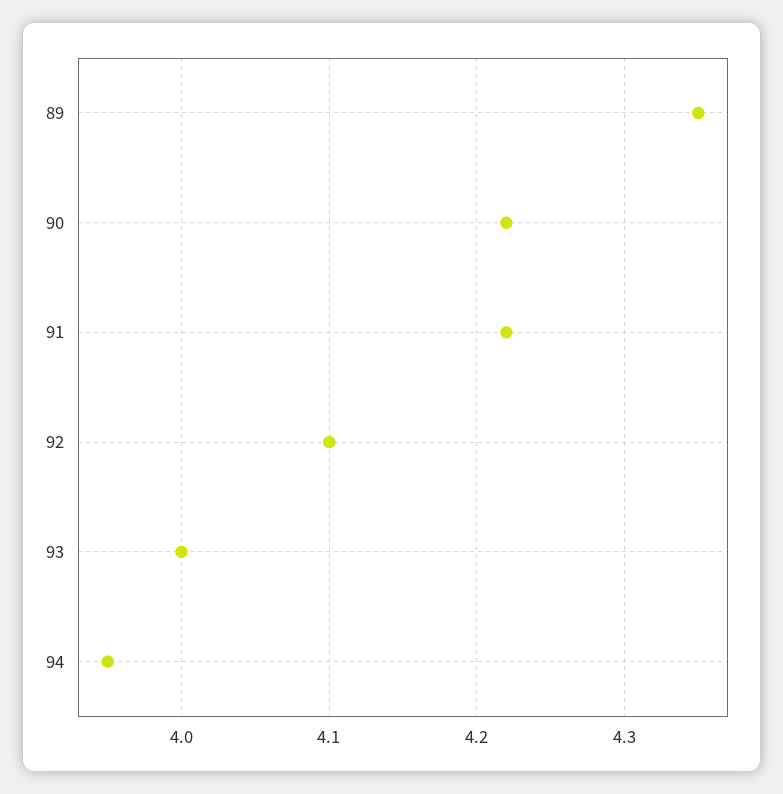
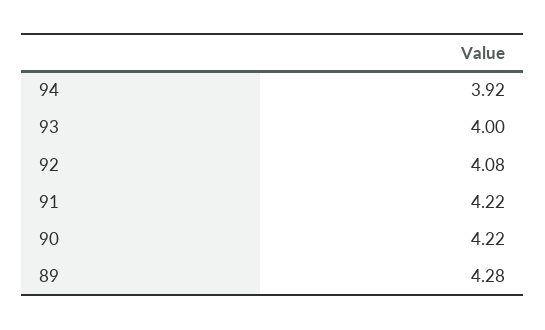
89: 4.35 -> 4.28
92: 4.1 -> 4.08
94: 3.95 -> 3.92

